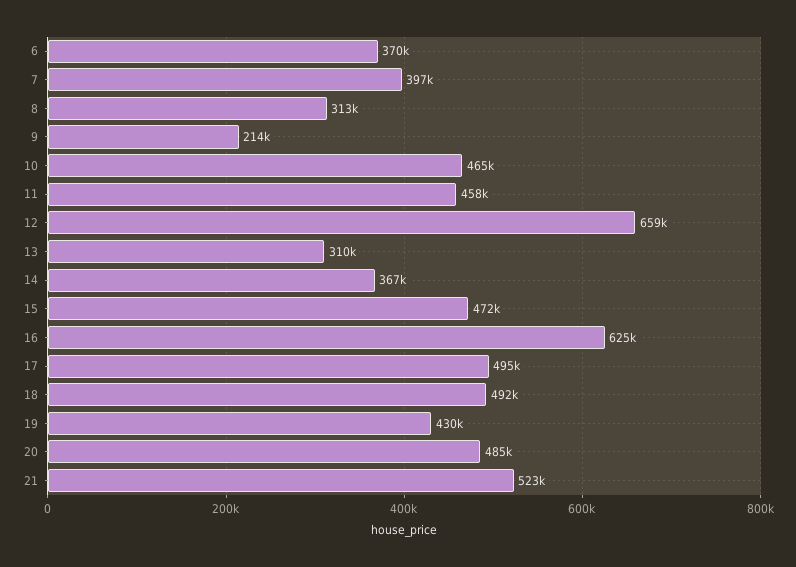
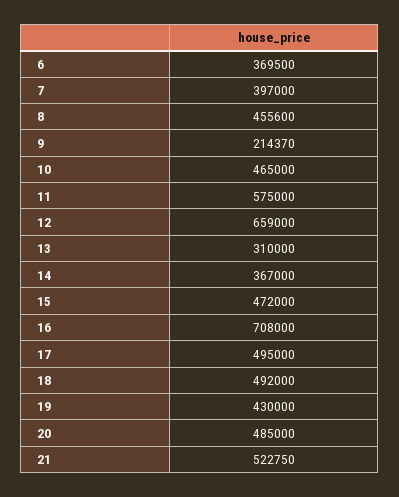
8: 313000 -> 455600
11: 458000 -> 575000
16: 625000 -> 708000

